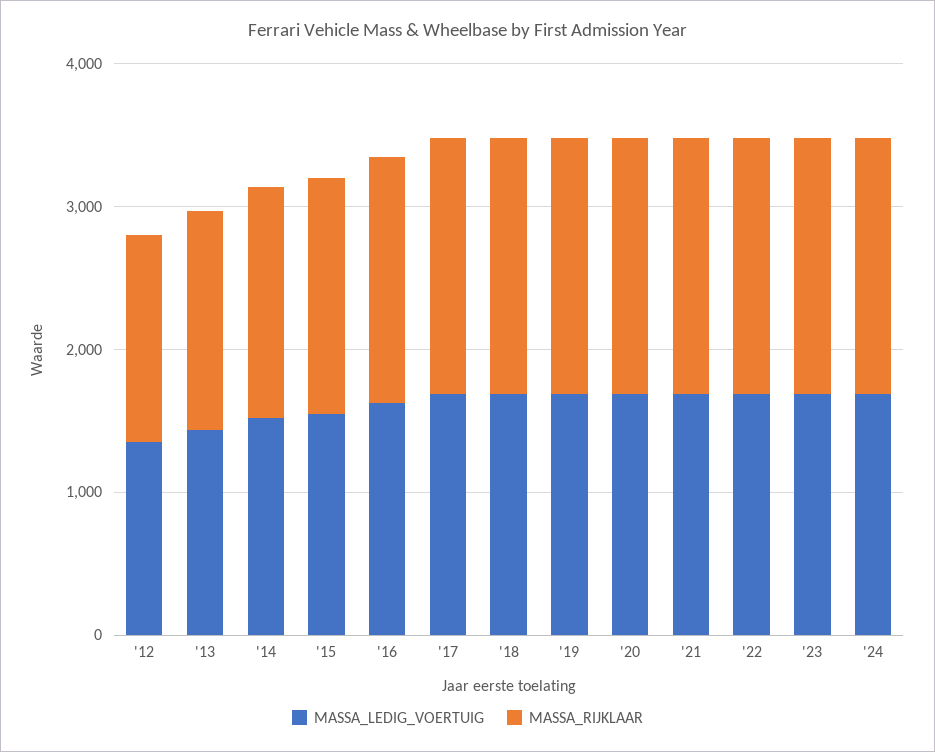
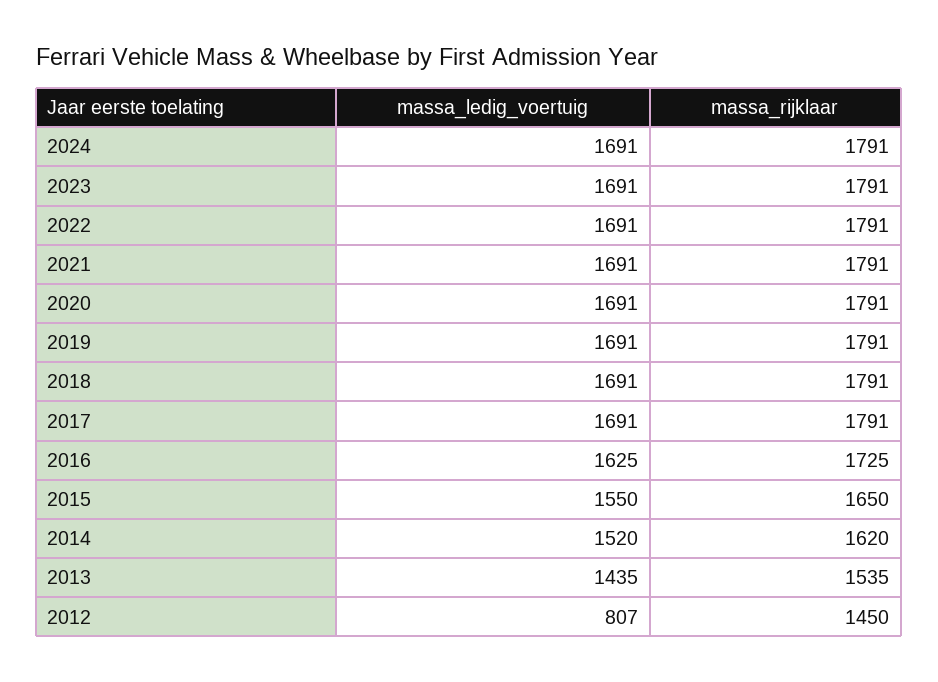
MASSA_LEDIG_VOERTUIG, '12: 1400 -> 807

